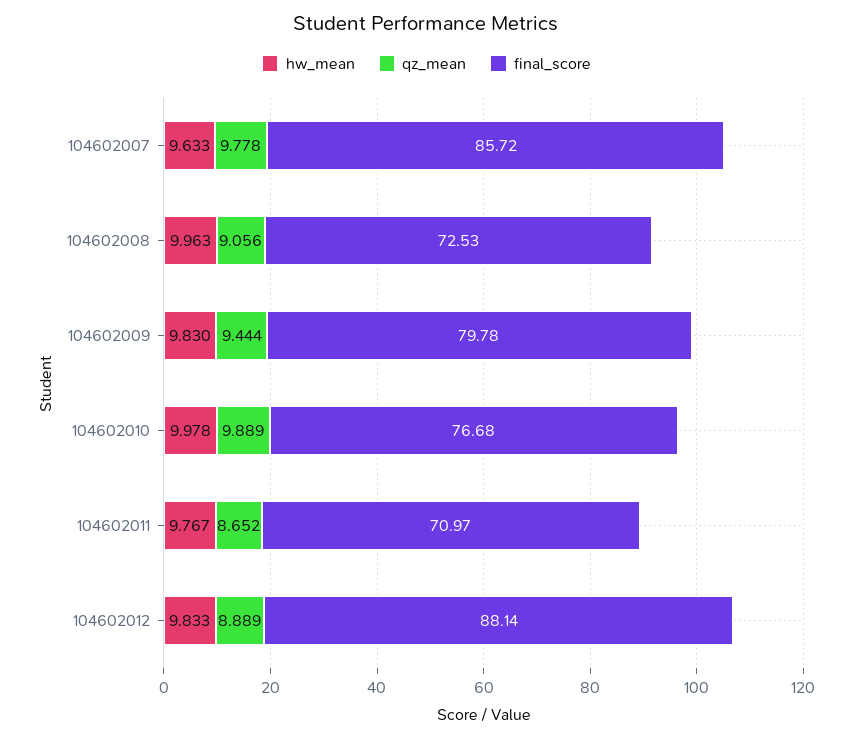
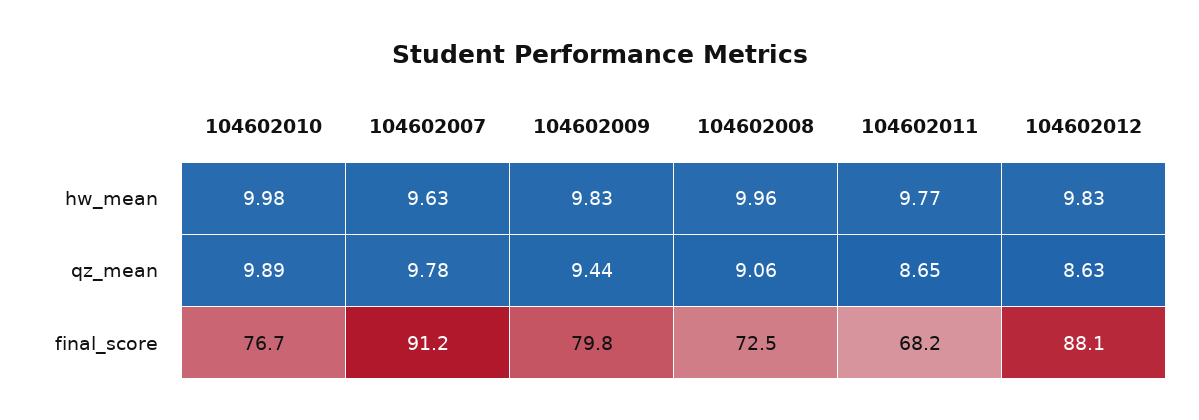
final_score, 104602007: 85.72 -> 91.2
final_score, 104602011: 70.97 -> 68.2
qz_mean, 104602012: 8.889 -> 8.63

